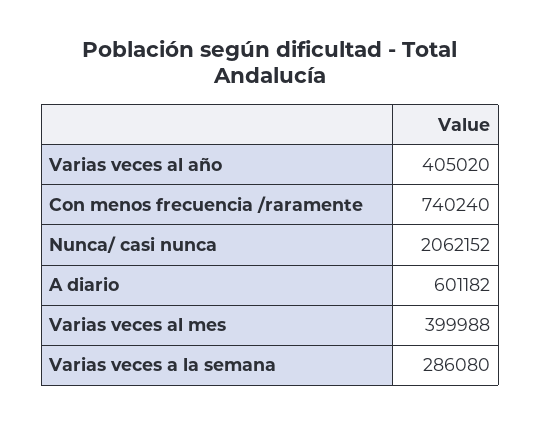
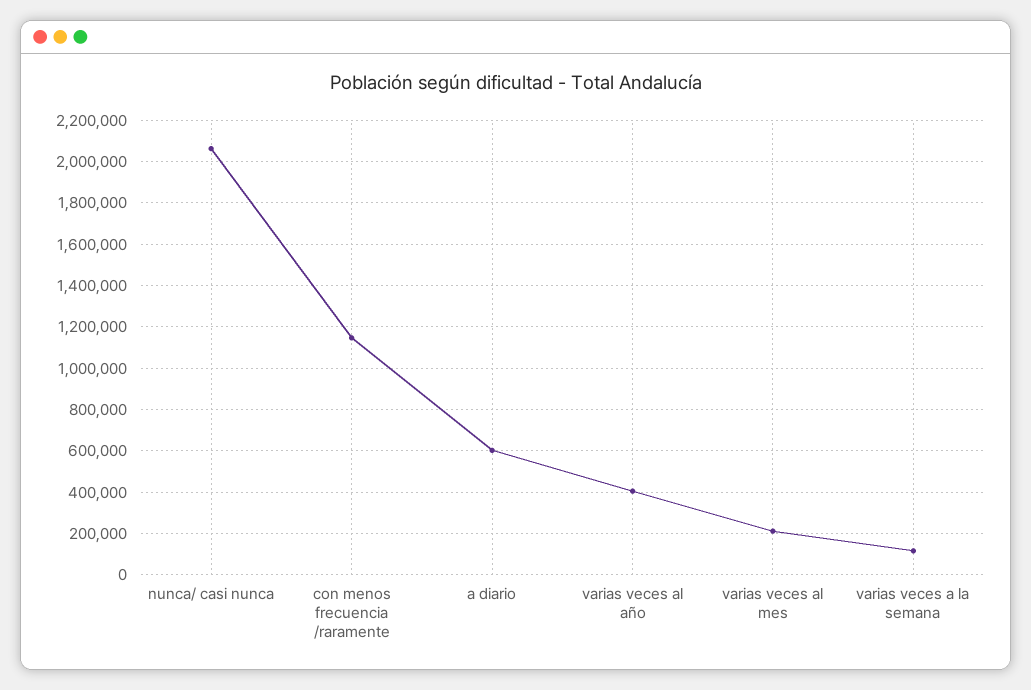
Con menos frecuencia /raramente: 740240 -> 1150000
Varias veces al mes: 399988 -> 200000
Varias veces a la semana: 286080 -> 100000

